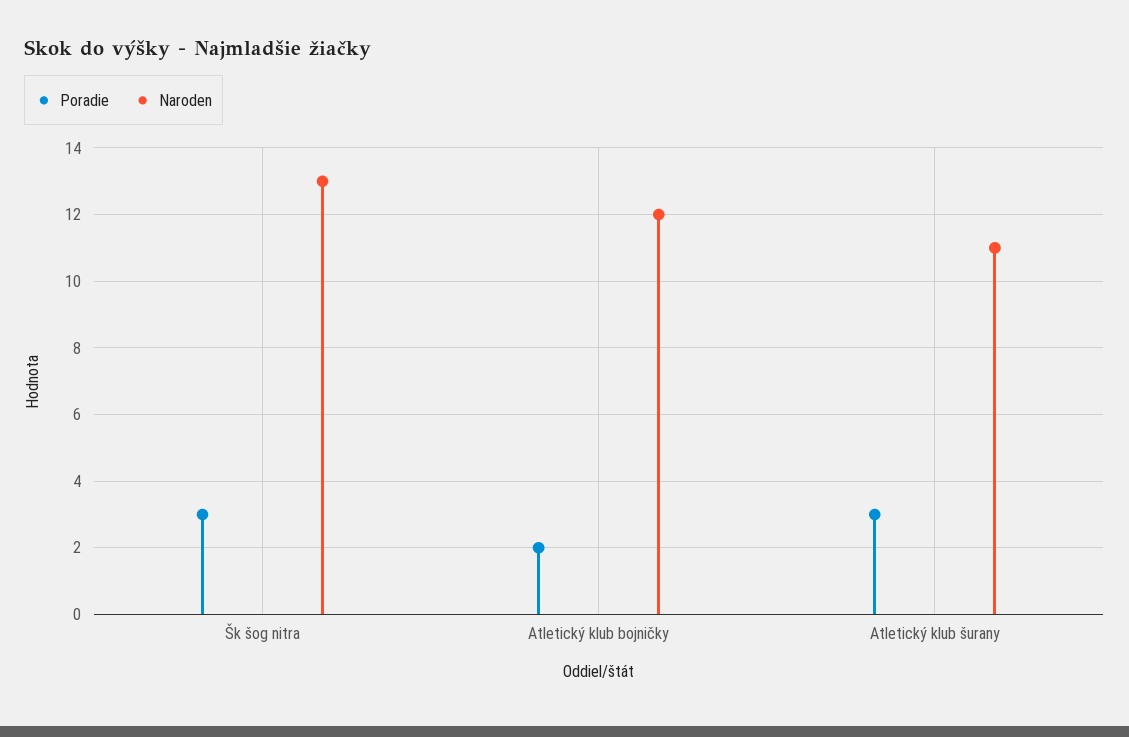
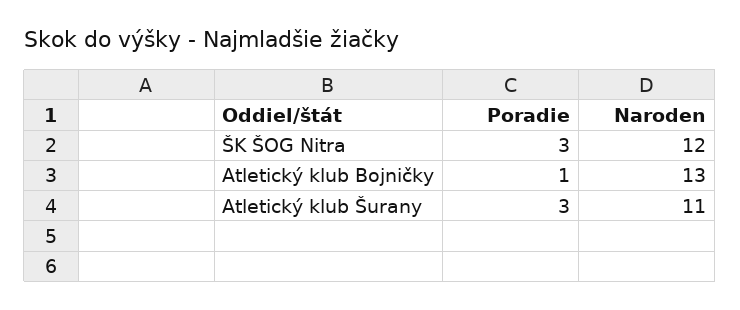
Naroden, Šk šog nitra: 13 -> 12
Poradie, Atletický klub bojničky: 2 -> 1
Naroden, Atletický klub bojničky: 12 -> 13

